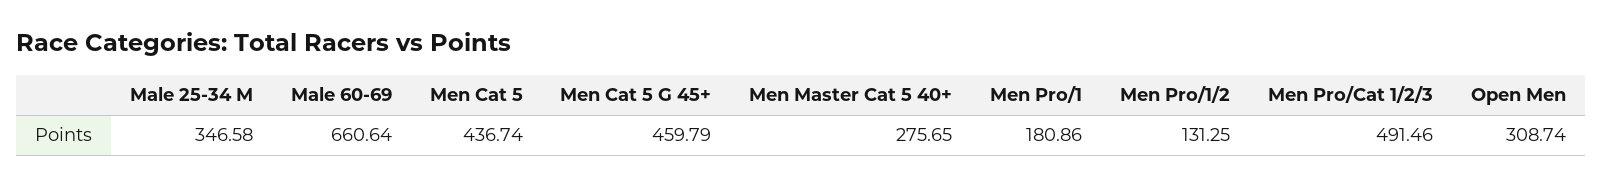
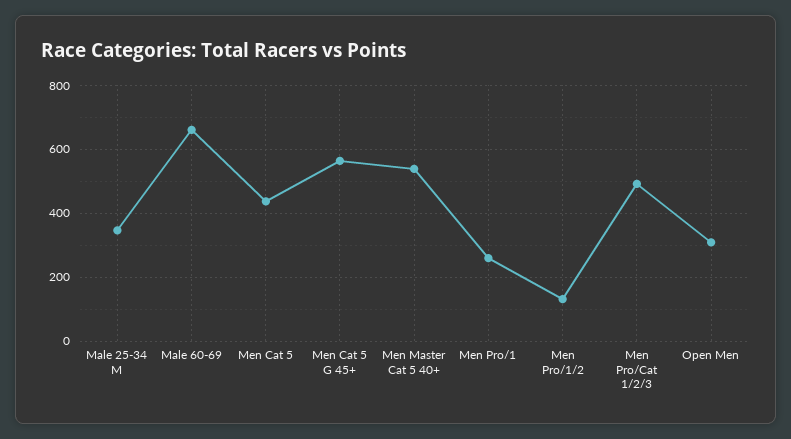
Men Cat 5 G 45+: 459.79 -> 560
Men Master Cat 5 40+: 275.65 -> 540
Men Pro/1: 180.86 -> 260

